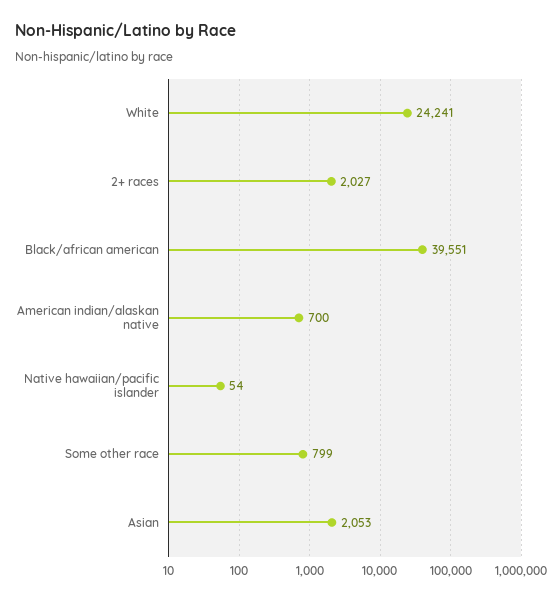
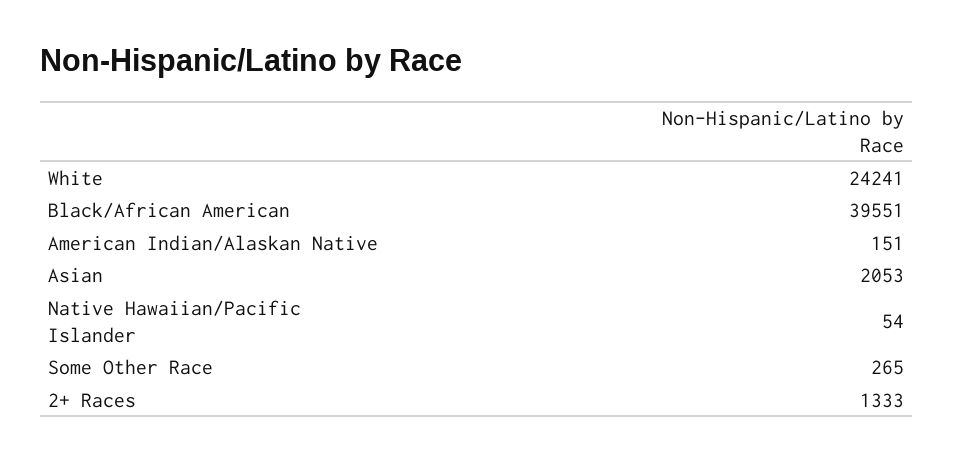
2+ races: 2027 -> 1333
American indian/alaskan native: 700 -> 151
Some other race: 799 -> 265

